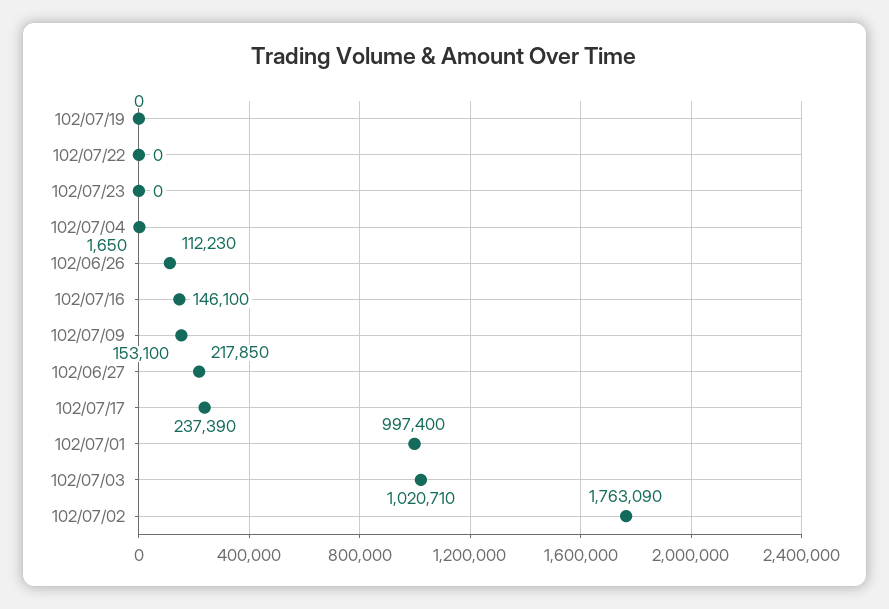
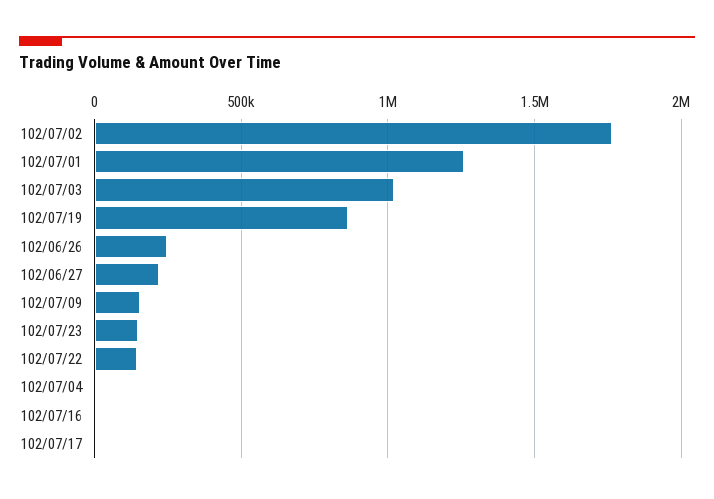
102/07/19: 0 -> 850000
102/07/22: 0 -> 150000
102/07/23: 0 -> 150000
102/06/26: 112230 -> 250000
102/07/16: 146100 -> 0
102/07/17: 237390 -> 0
102/07/01: 997400 -> 1250000

